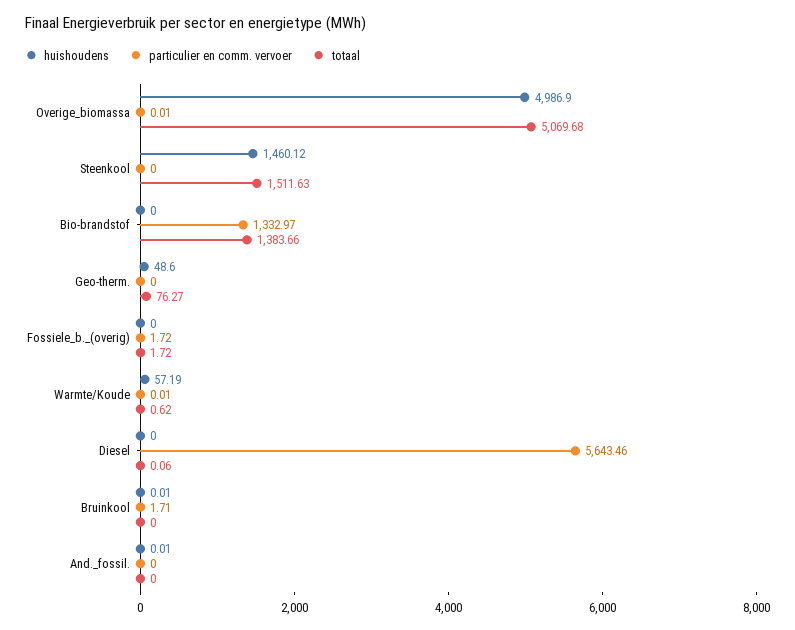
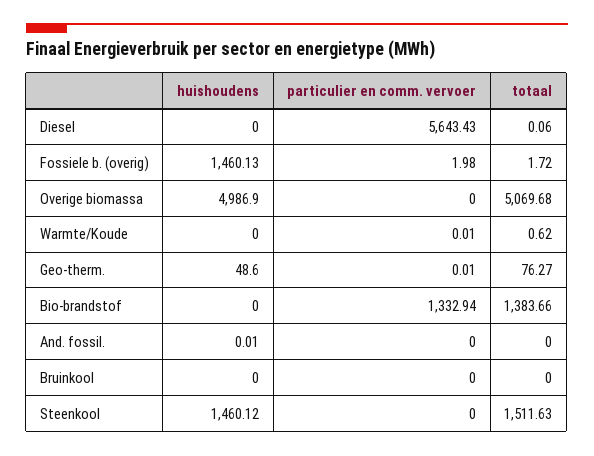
particulier en comm. vervoer, Overige_biomassa: 0.01 -> 0
particulier en comm. vervoer, Bio-brandstof: 1332.97 -> 1332.94
particulier en comm. vervoer, Geo-therm.: 0 -> 0.01
huishoudens, Fossiele_b._(overig): 0 -> 1460.13
particulier en comm. vervoer, Fossiele_b._(overig): 1.72 -> 1.98
huishoudens, Warmte/Koude: 57.19 -> 0
particulier en comm. vervoer, Diesel: 5643.46 -> 5643.43
huishoudens, Bruinkool: 0.01 -> 0
particulier en comm. vervoer, Bruinkool: 1.71 -> 0

